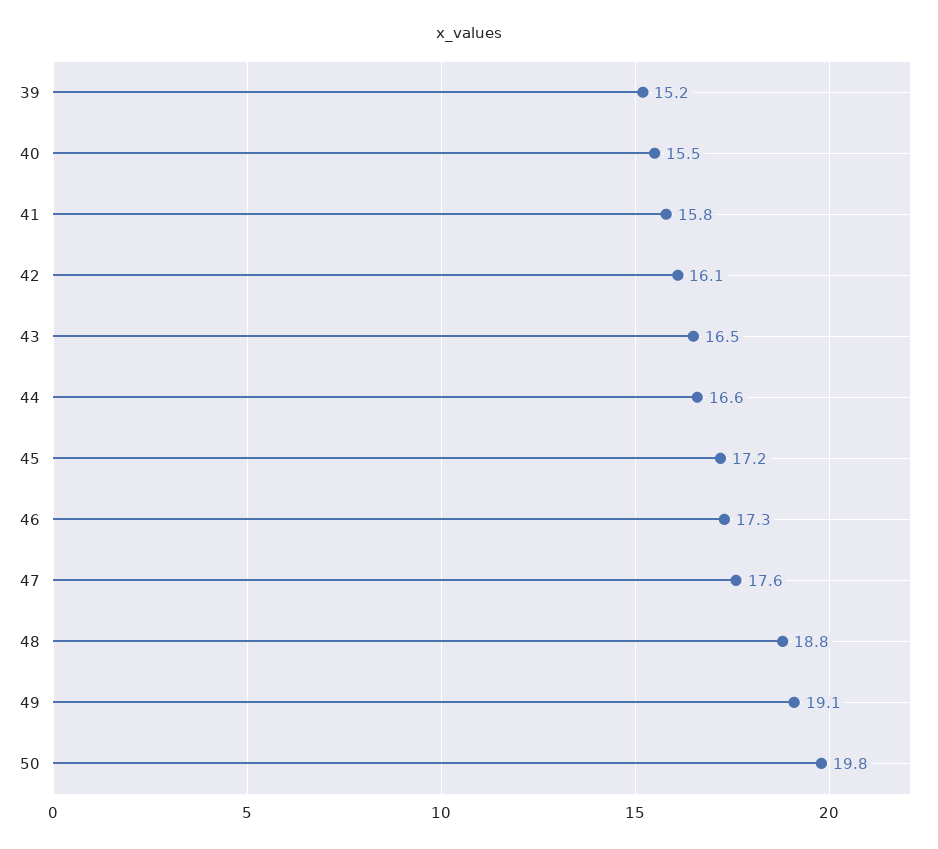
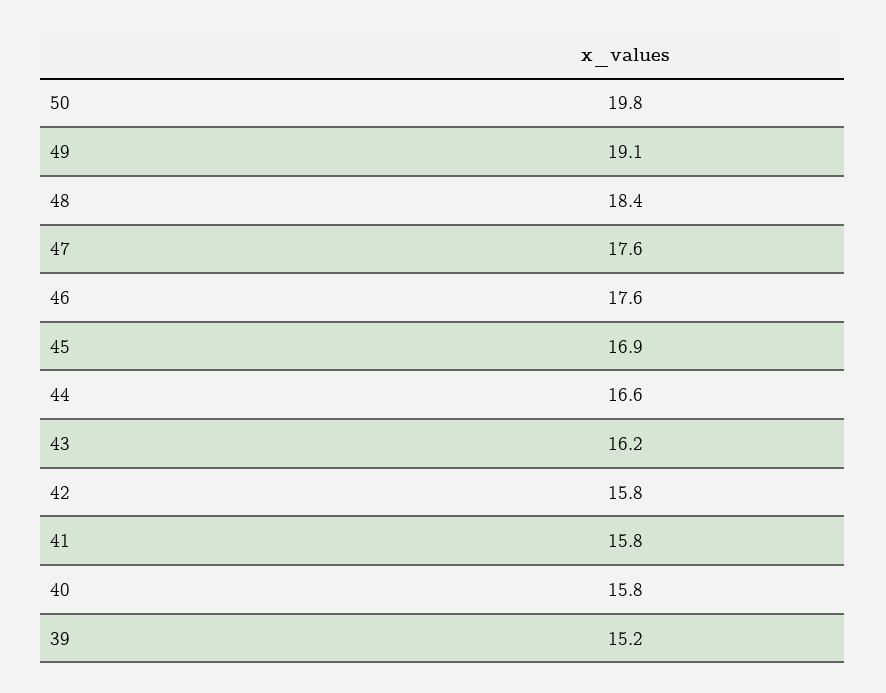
40: 15.5 -> 15.8
42: 16.1 -> 15.8
43: 16.5 -> 16.2
45: 17.2 -> 16.9
46: 17.3 -> 17.6
48: 18.8 -> 18.4

